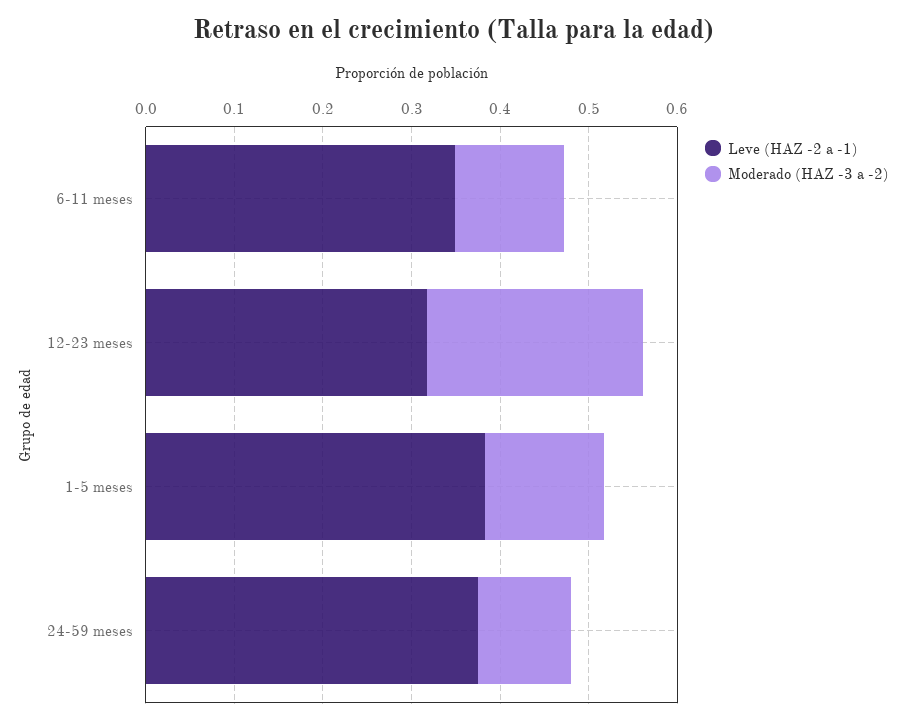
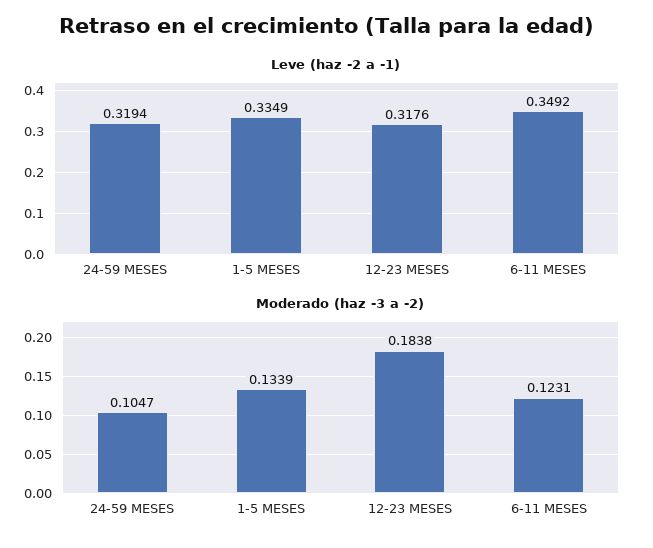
Moderado (HAZ -3 a -2), 12-23 meses: 0.24 -> 0.1838
Leve (HAZ -2 a -1), 1-5 meses: 0.38 -> 0.3349
Leve (HAZ -2 a -1), 24-59 meses: 0.38 -> 0.3194

